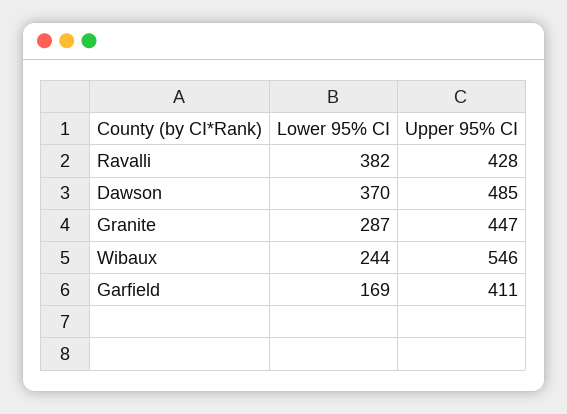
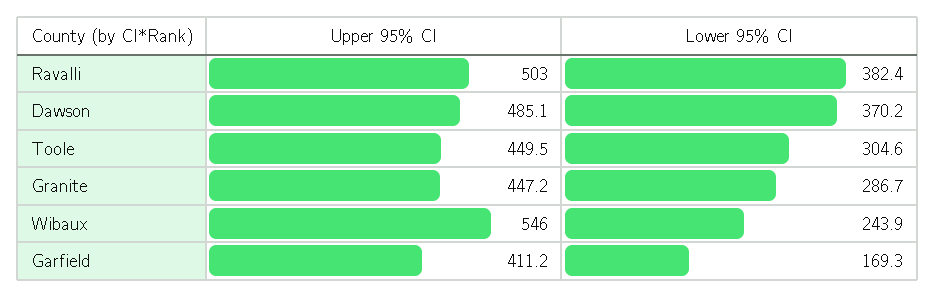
Upper 95% CI, Ravalli: 428 -> 503
Upper 95% CI, Toole: none -> 449.5
Lower 95% CI, Toole: none -> 304.6

